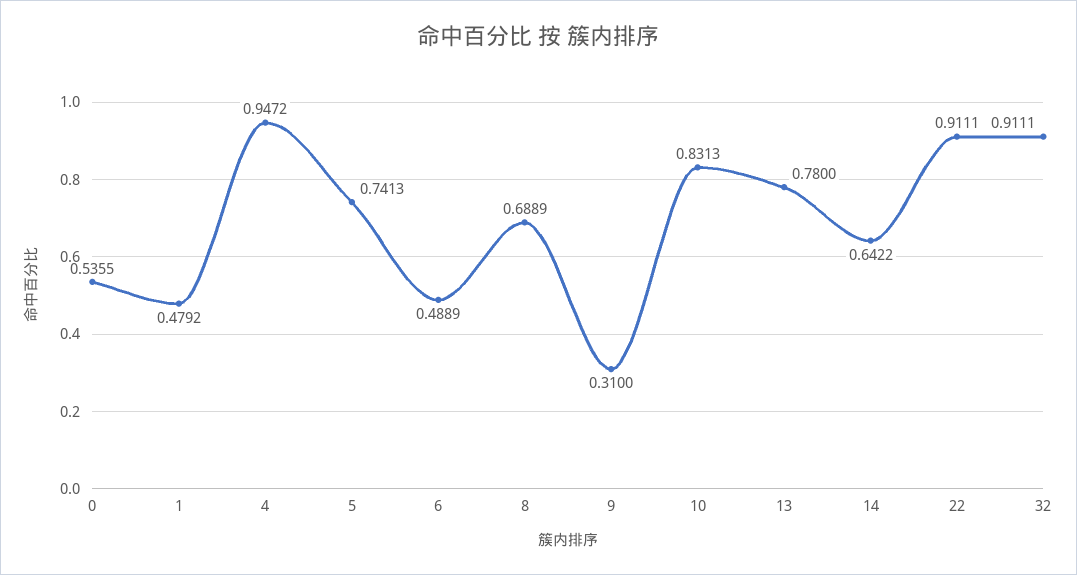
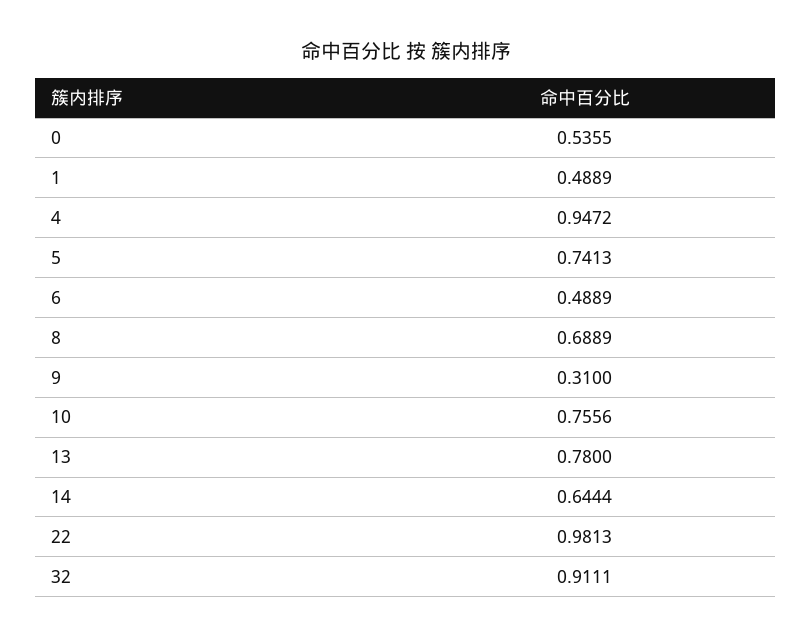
1: 0.4792 -> 0.4889
10: 0.8313 -> 0.7556
14: 0.6422 -> 0.6444
22: 0.9111 -> 0.9813

